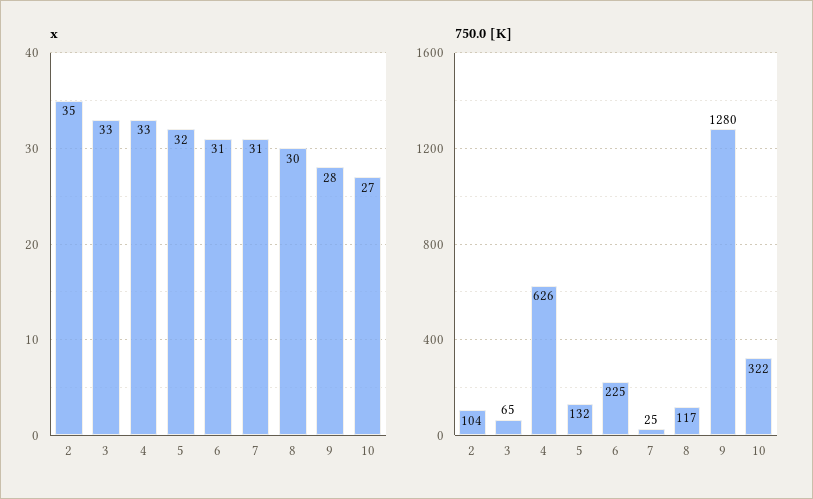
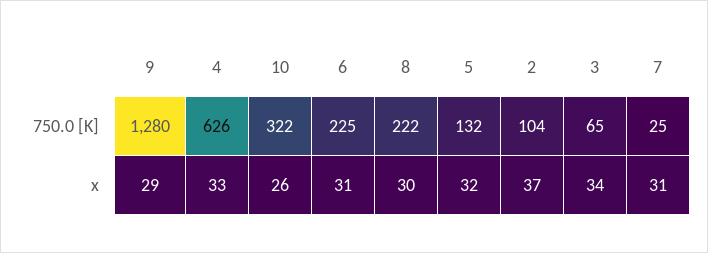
x, 2: 35 -> 37
x, 3: 33 -> 34
x, 9: 28 -> 29
x, 10: 27 -> 26
750.0 [K], 8: 117 -> 222

